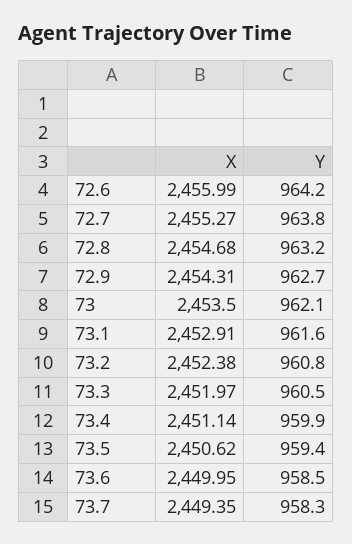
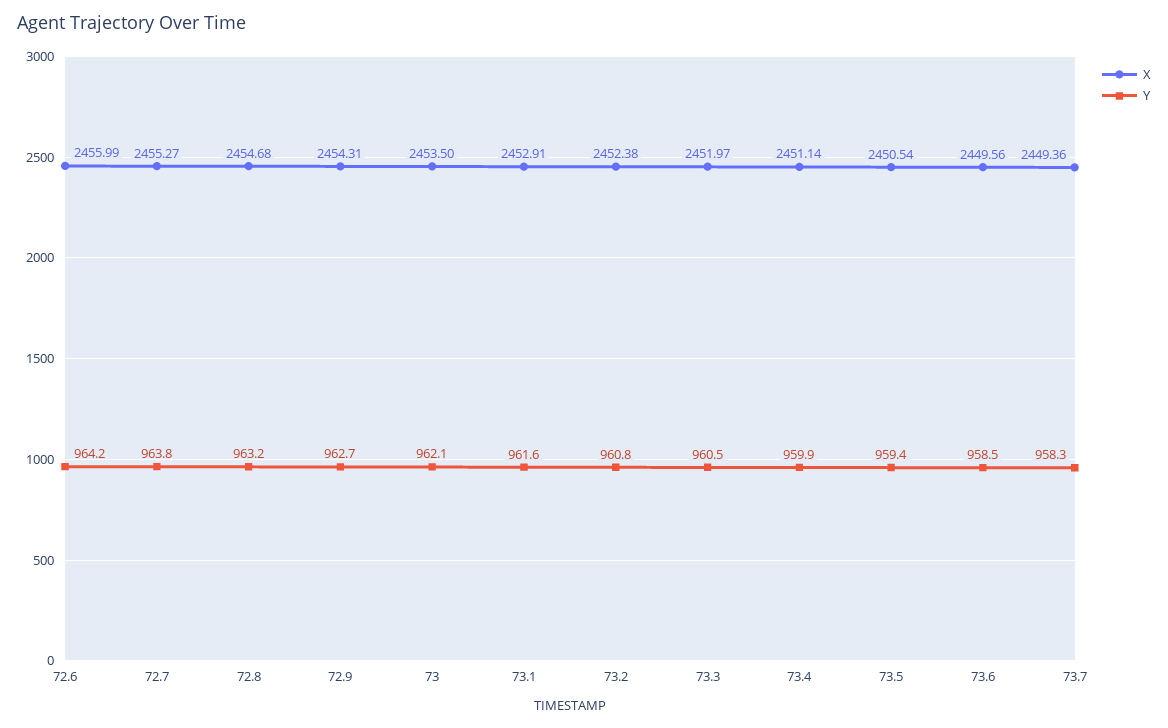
X, 73.5: 2450.62 -> 2450.54
X, 73.6: 2449.95 -> 2449.56
X, 73.7: 2449.35 -> 2449.36

